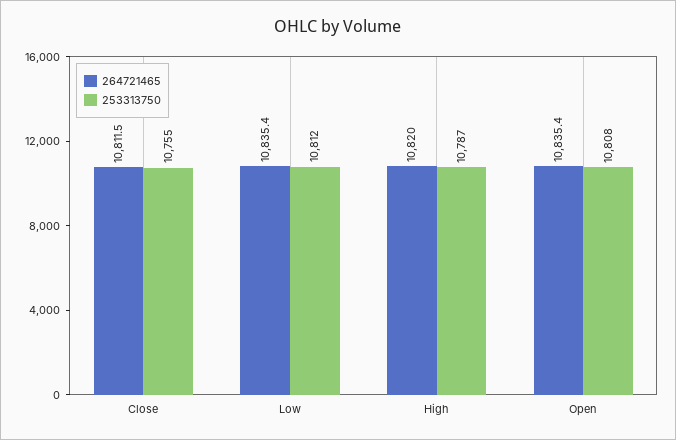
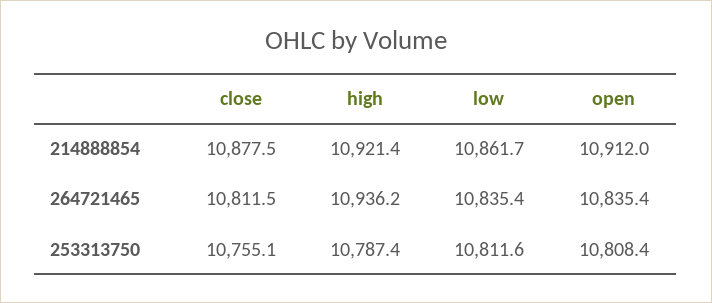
264721465, High: 10820 -> 10936.2
214888854, Close: none -> 10877.5
214888854, High: none -> 10921.4
214888854, Low: none -> 10861.7
214888854, Open: none -> 10912

